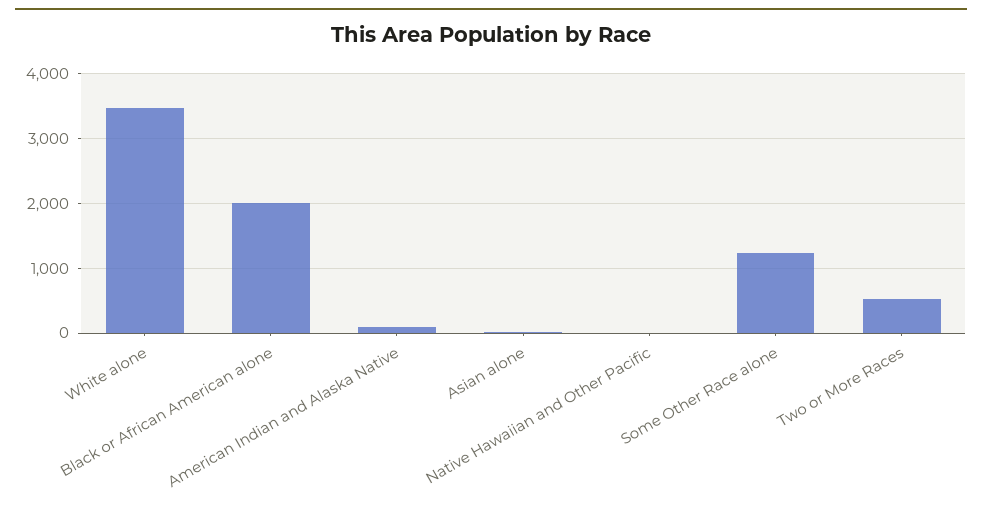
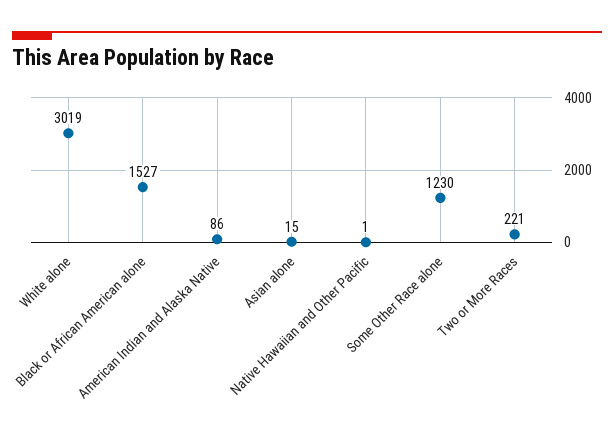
White alone: 3500 -> 3019
Black or African American alone: 2000 -> 1527
Two or More Races: 500 -> 221

